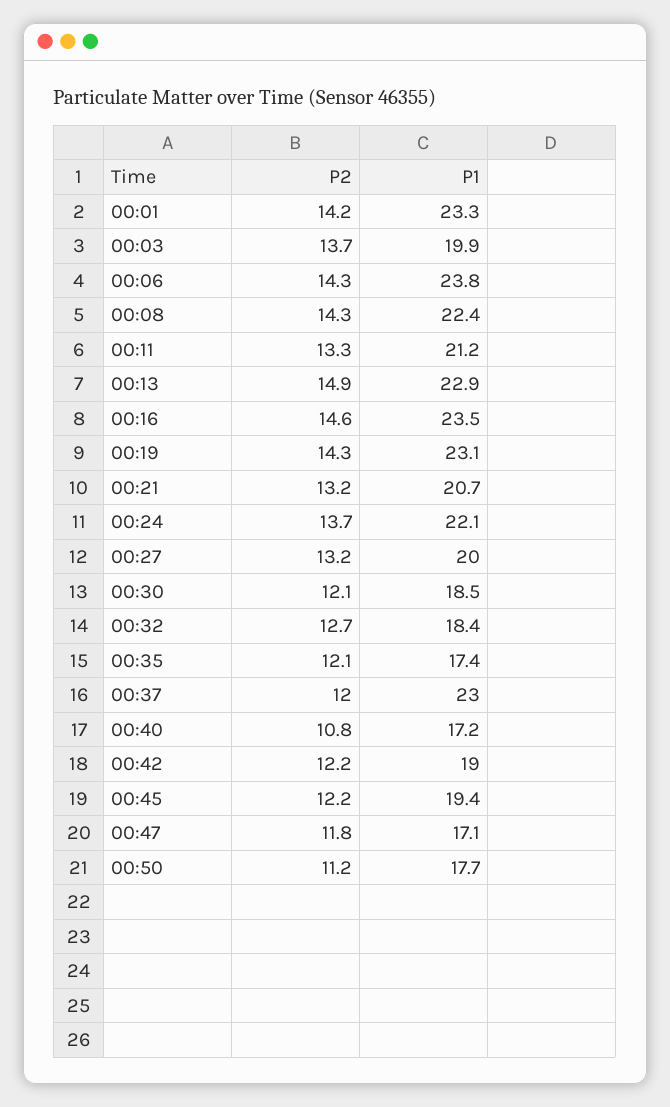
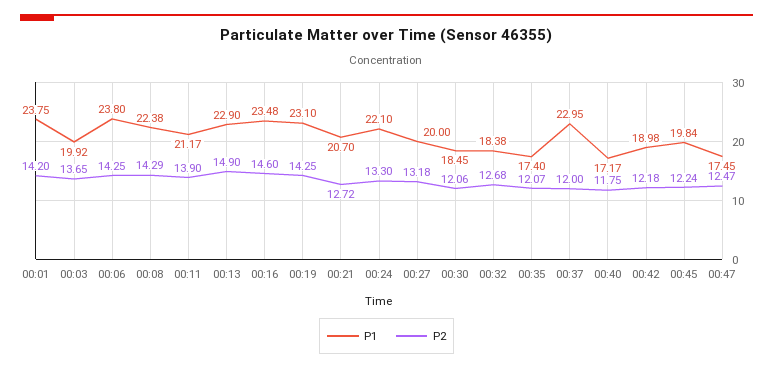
P1, 00:01: 23.3 -> 23.75
P2, 00:11: 13.3 -> 13.9
P2, 00:21: 13.2 -> 12.72
P2, 00:24: 13.7 -> 13.3
P2, 00:40: 10.8 -> 11.75
P1, 00:45: 19.4 -> 19.84
P2, 00:47: 11.8 -> 12.47
P1, 00:47: 17.1 -> 17.45
P2, 00:50: 11.2 -> none
P1, 00:50: 17.7 -> none

